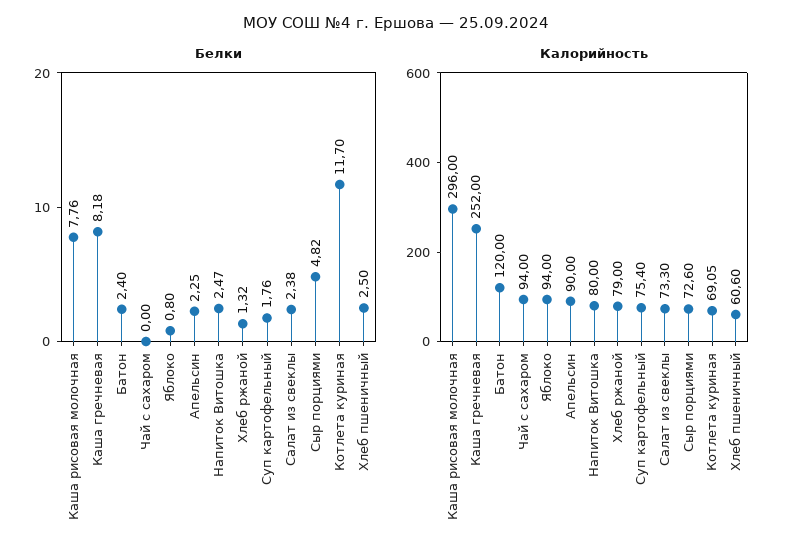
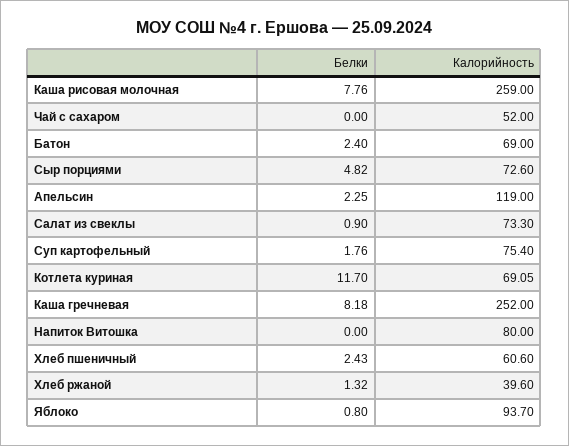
Белки, Напиток Витошка: 2.47 -> 0
Белки, Салат из свеклы: 2.38 -> 0.9
Белки, Хлеб пшеничный: 2.5 -> 2.43
Калорийность, Каша рисовая молочная: 296 -> 259
Калорийность, Батон: 120 -> 69
Калорийность, Чай с сахаром: 94 -> 52
Калорийность, Яблоко: 94 -> 93.7
Калорийность, Апельсин: 90 -> 119
Калорийность, Хлеб ржаной: 79 -> 39.6

